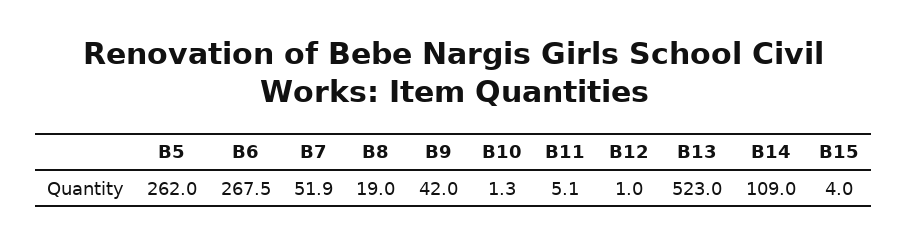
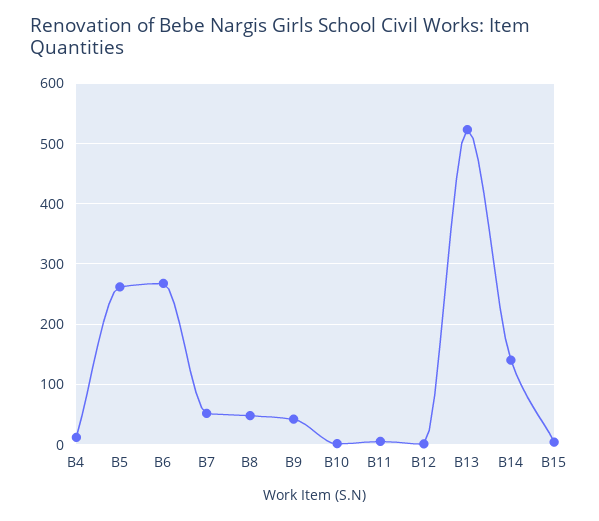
B8: 19 -> 50
B14: 109 -> 140
B4: none -> 10

